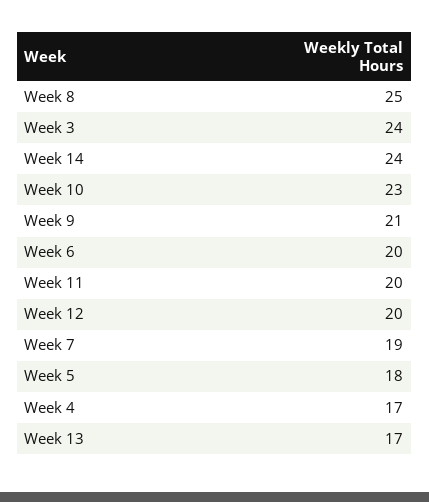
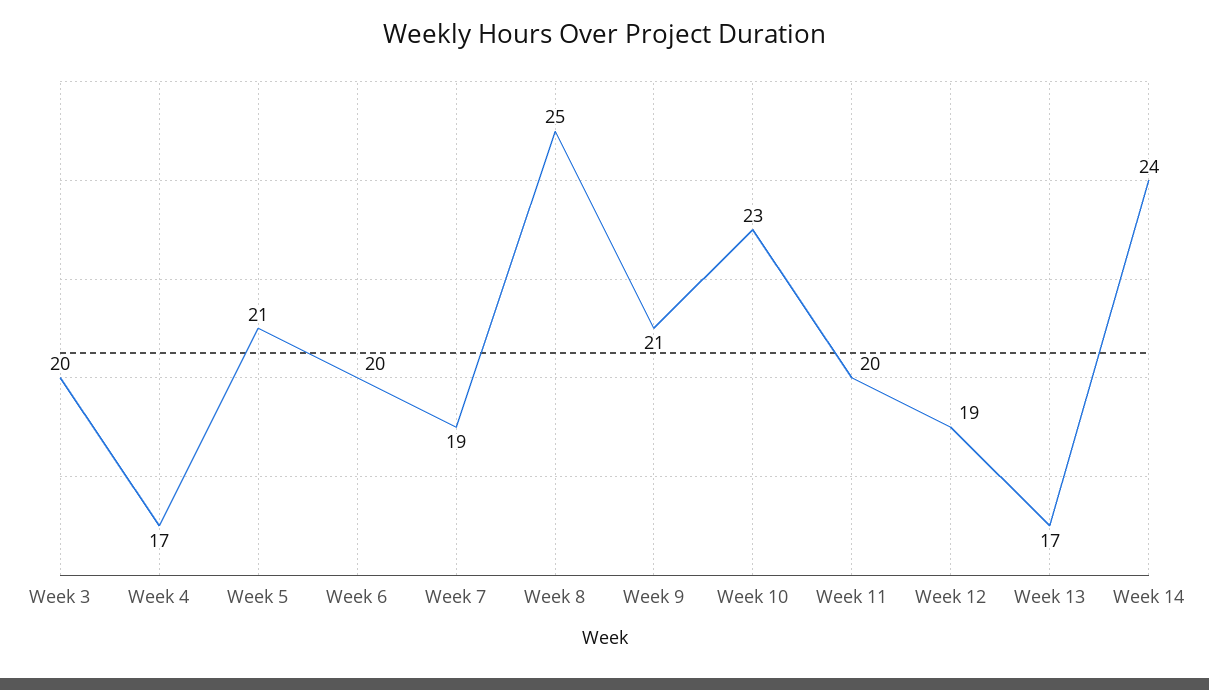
Week 3: 24 -> 20
Week 12: 20 -> 19
Week 5: 18 -> 21

